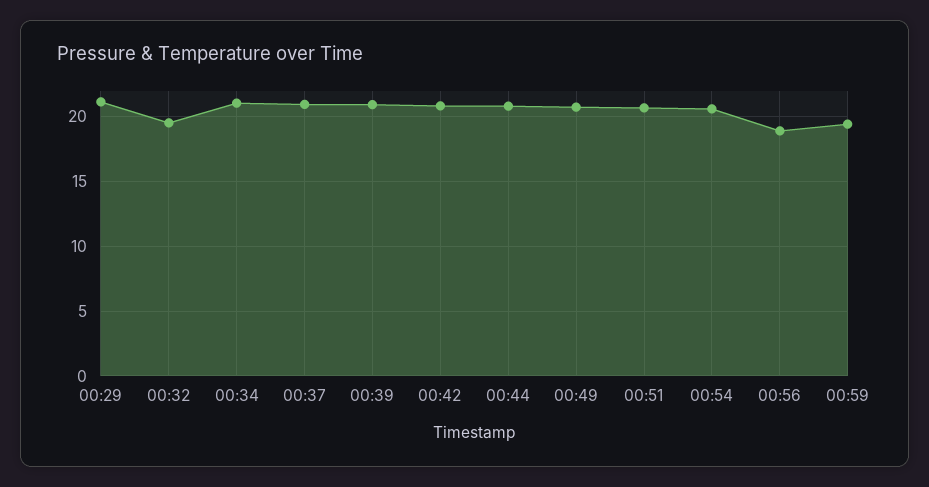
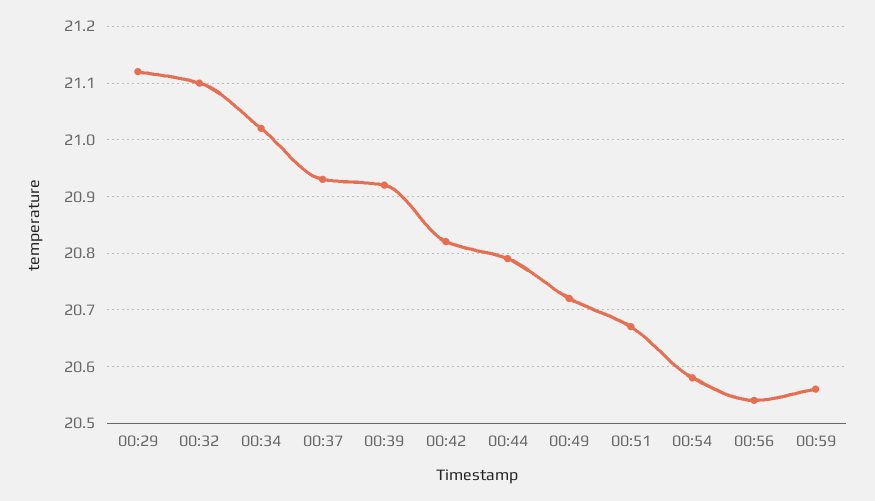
00:32: 19.5 -> 21.1
00:56: 19 -> 20.55
00:59: 19.5 -> 20.55

